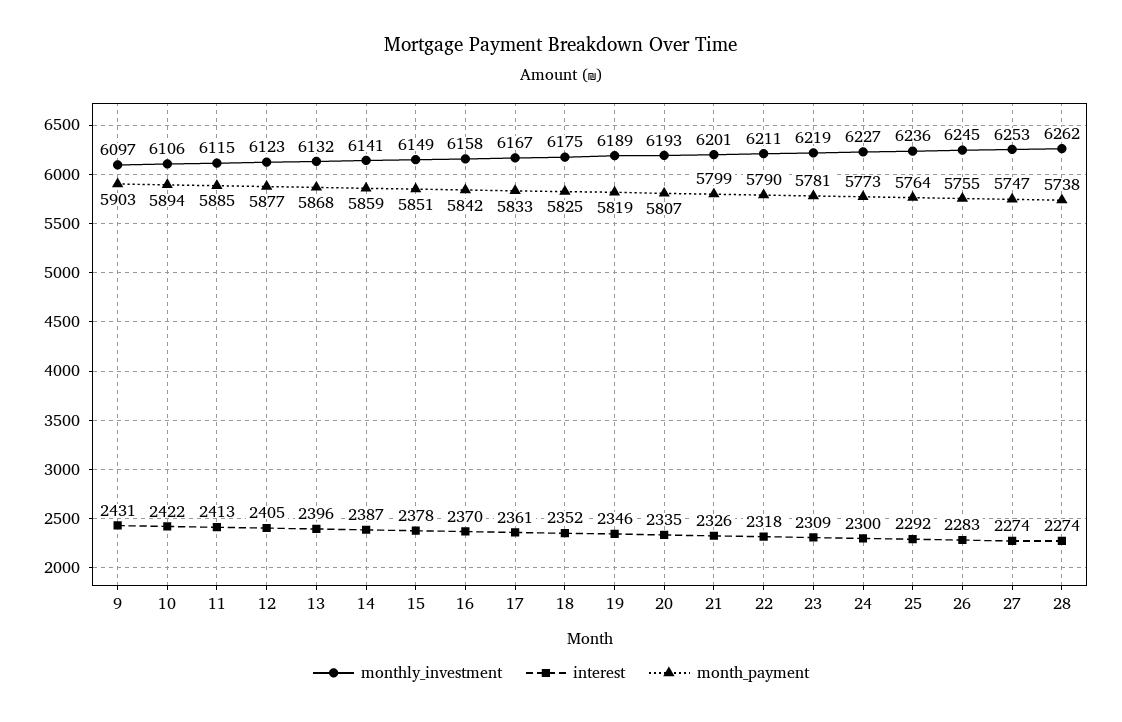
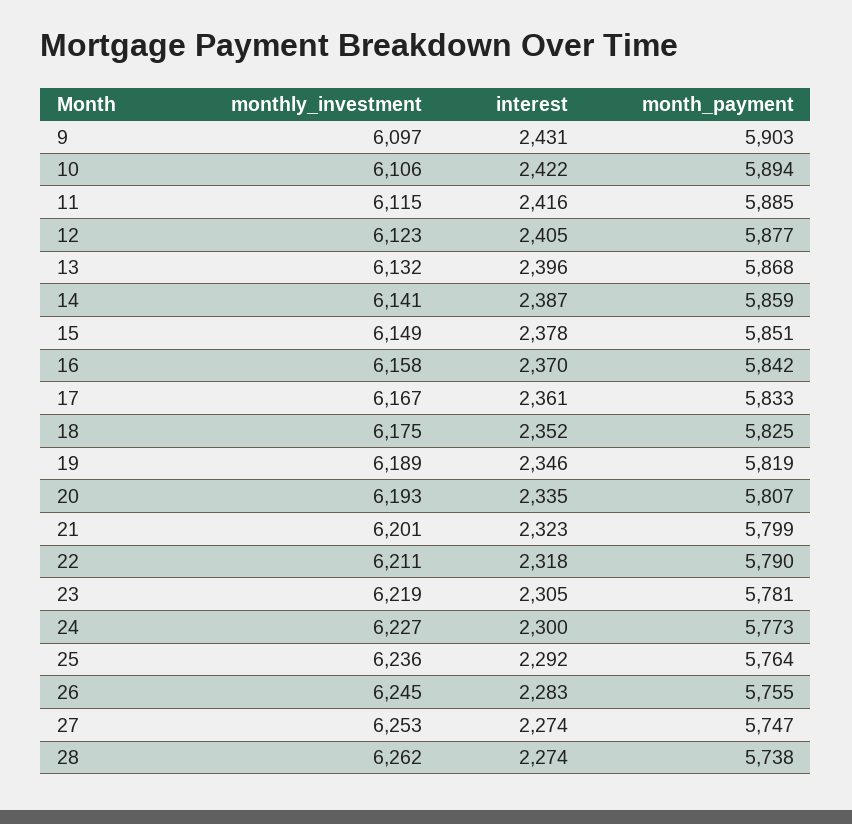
interest, 11: 2413 -> 2416
interest, 21: 2326 -> 2323
interest, 23: 2309 -> 2305

